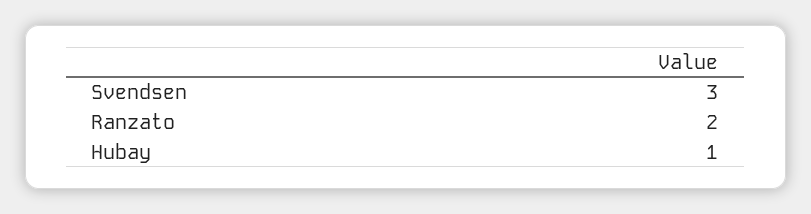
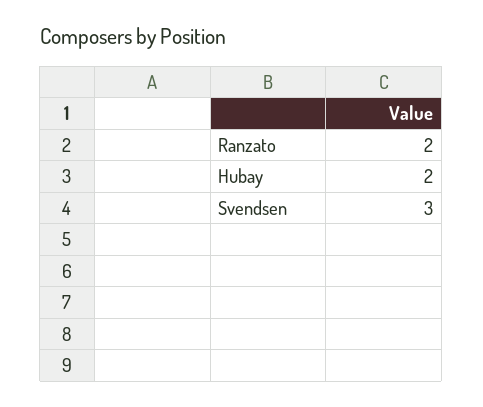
Hubay: 1 -> 2

